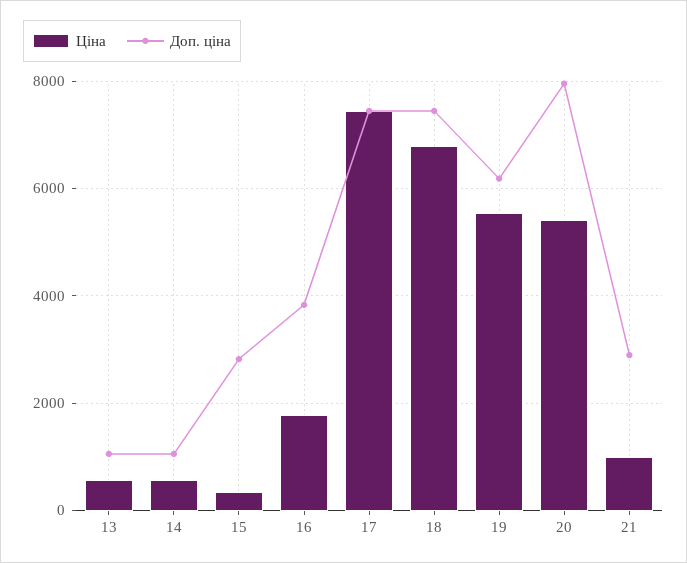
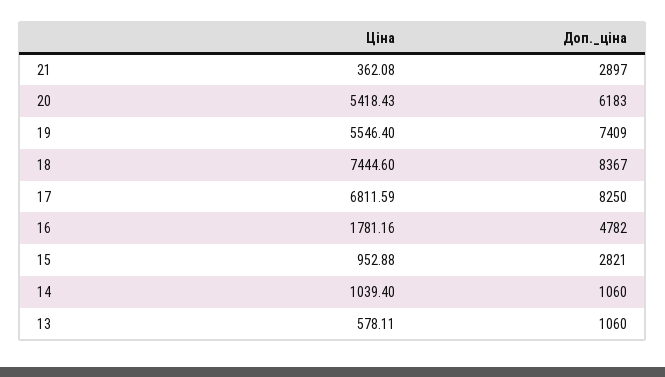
Ціна, 14: 600 -> 1039.4
Ціна, 15: 400 -> 952.88
Доп. ціна, 16: 3800 -> 4782
Ціна, 17: 7400 -> 6811.59
Доп. ціна, 17: 7400 -> 8250
Ціна, 18: 6800 -> 7444.6
Доп. ціна, 18: 7400 -> 8367
Доп. ціна, 19: 6200 -> 7409
Доп. ціна, 20: 8000 -> 6183
Ціна, 21: 1000 -> 362.08

